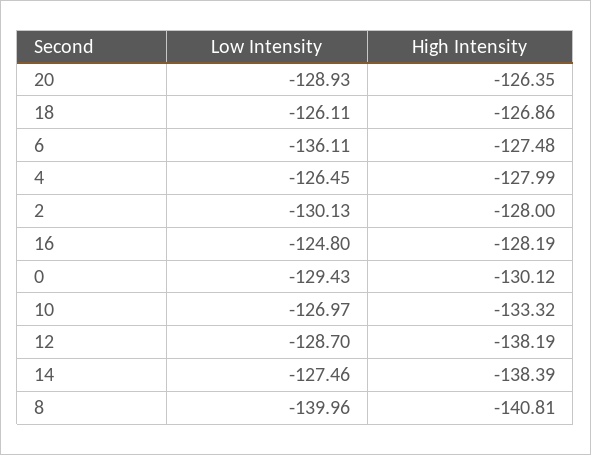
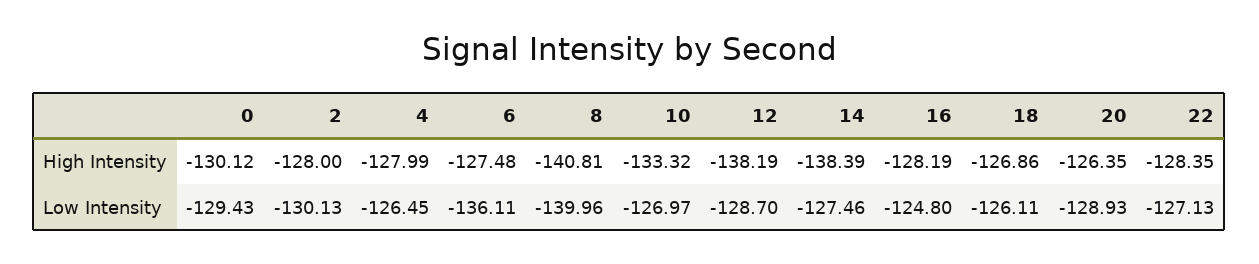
High Intensity, 22: none -> -128.35
Low Intensity, 22: none -> -127.13

